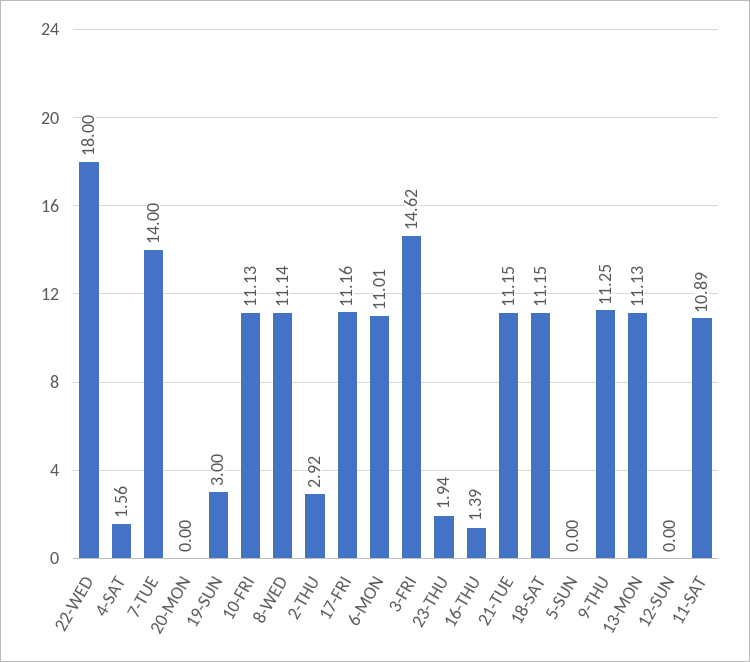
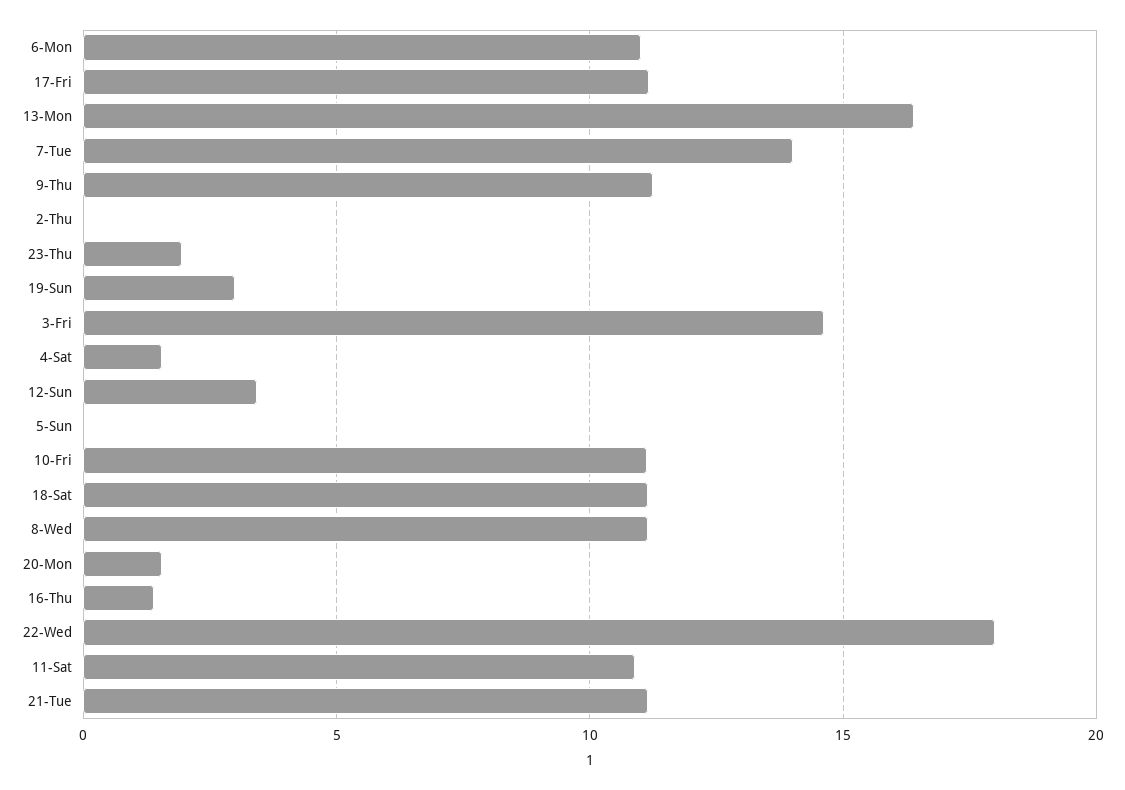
20-MON: 0 -> 1.5
2-THU: 2.92 -> 0
13-MON: 11.13 -> 16.5
12-SUN: 0 -> 3.5

